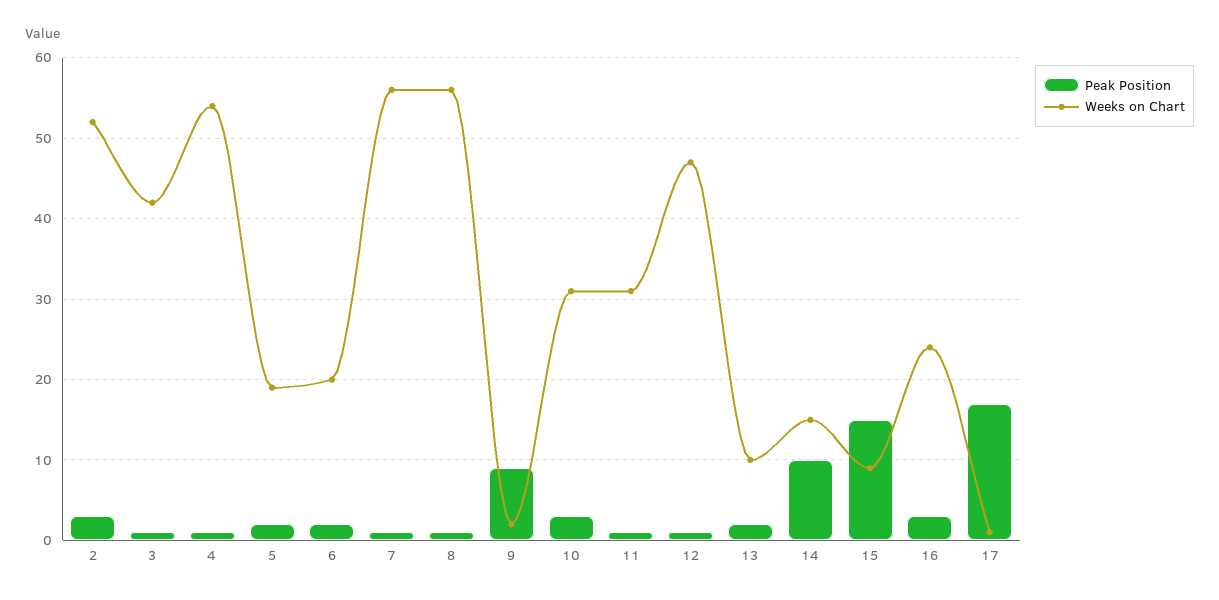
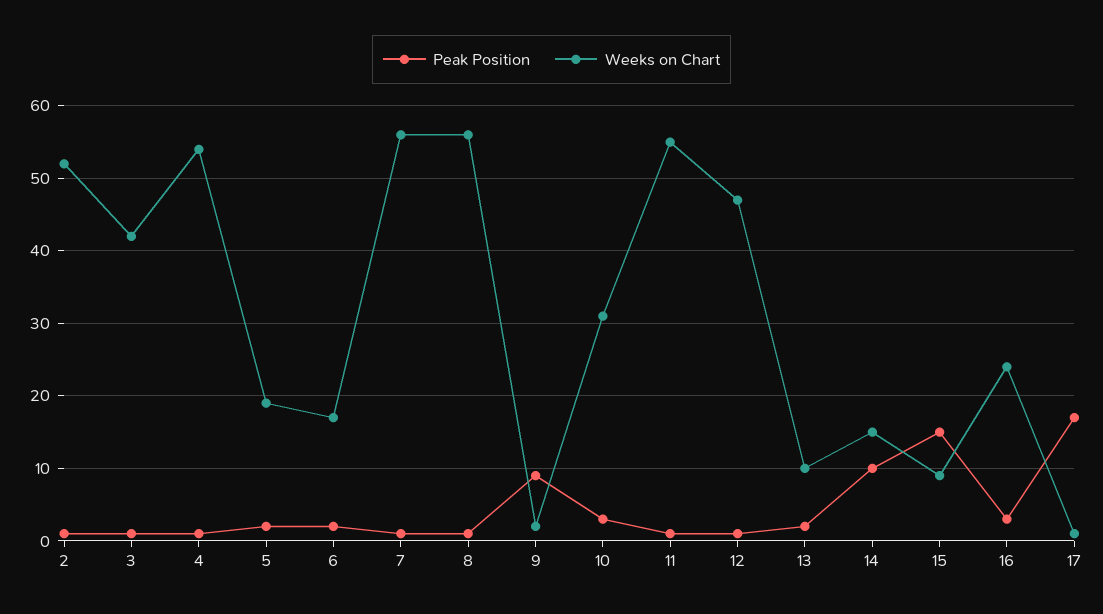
Peak Position, 2: 3 -> 1
Weeks on Chart, 6: 20 -> 17
Weeks on Chart, 11: 31 -> 55

